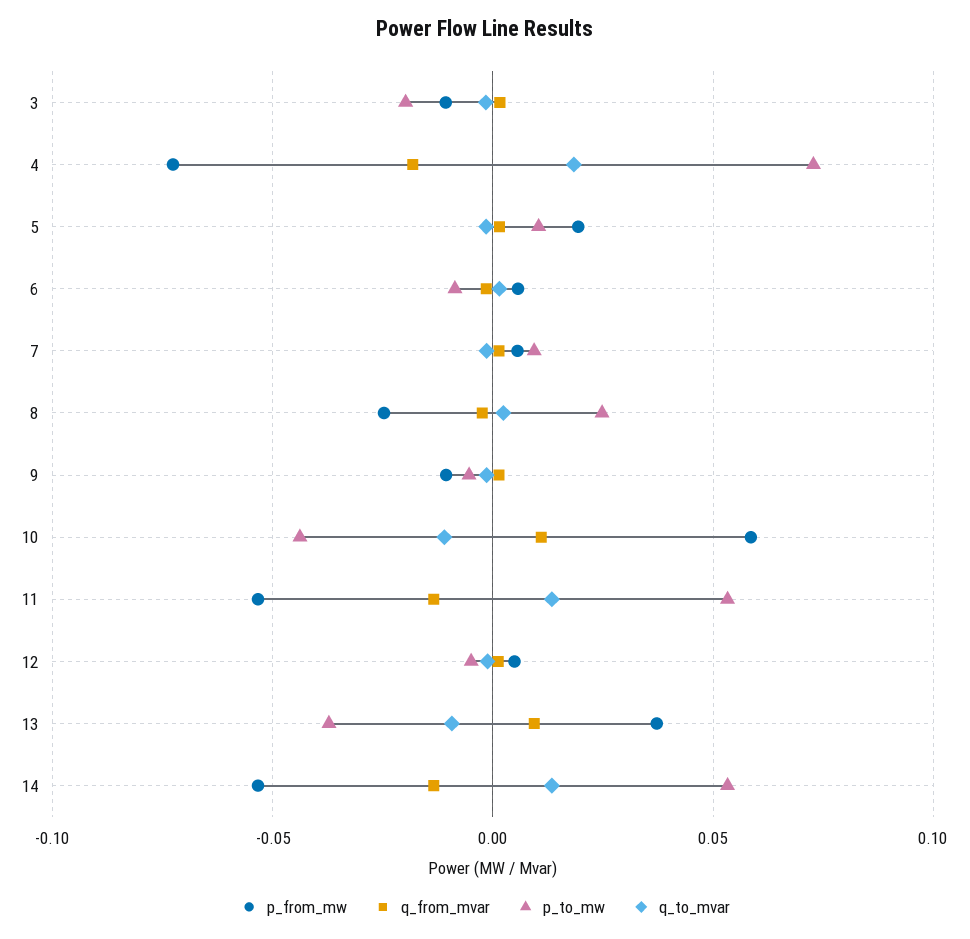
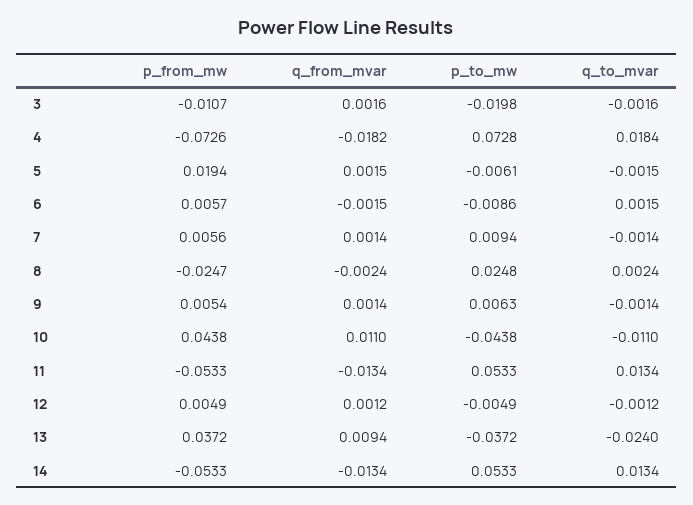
p_to_mw, 5: 0.01 -> -0.0061
p_from_mw, 9: -0.01 -> 0.0054
p_to_mw, 9: -0.005 -> 0.0063
p_from_mw, 10: 0.06 -> 0.0438
q_to_mvar, 13: -0.01 -> -0.024

